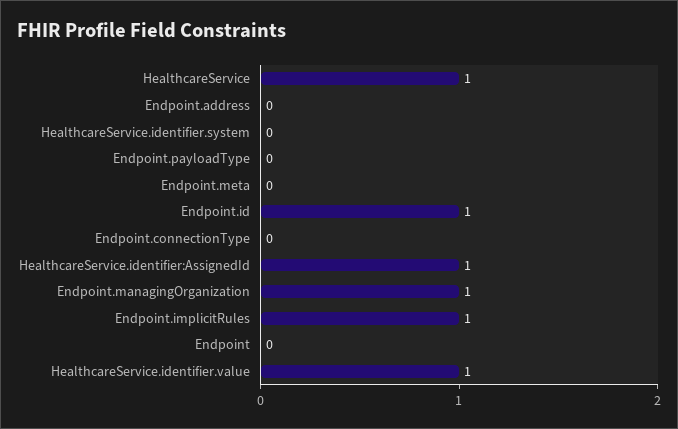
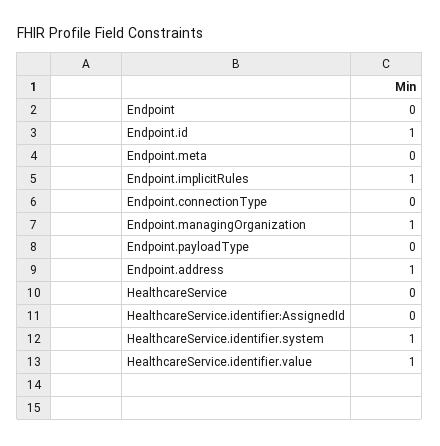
HealthcareService: 1 -> 0
Endpoint.address: 0 -> 1
HealthcareService.identifier.system: 0 -> 1
HealthcareService.identifier:AssignedId: 1 -> 0

